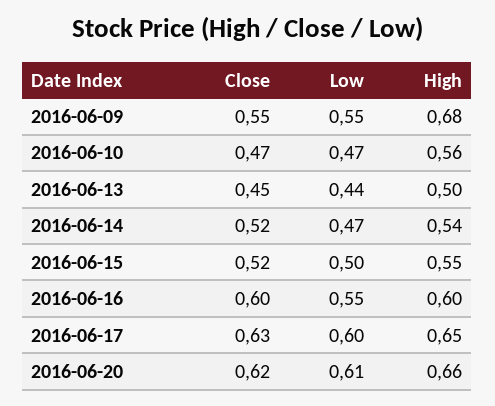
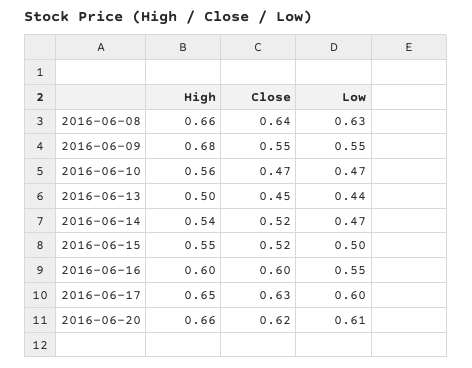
High, 2016-06-08: none -> 0.66
Close, 2016-06-08: none -> 0.64
Low, 2016-06-08: none -> 0.63

